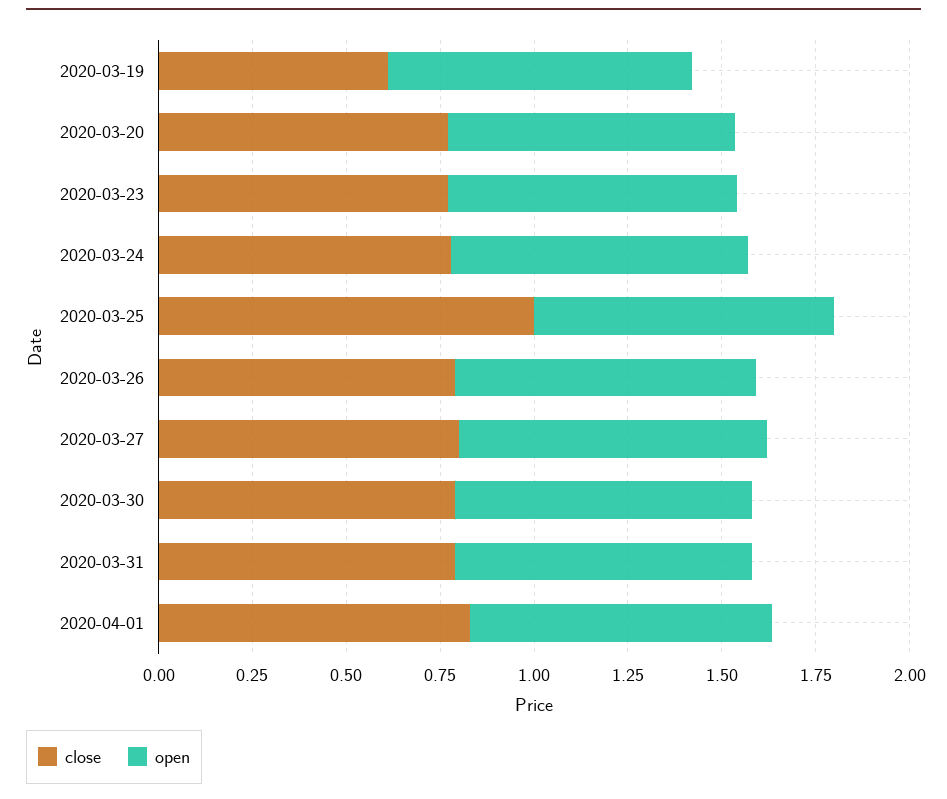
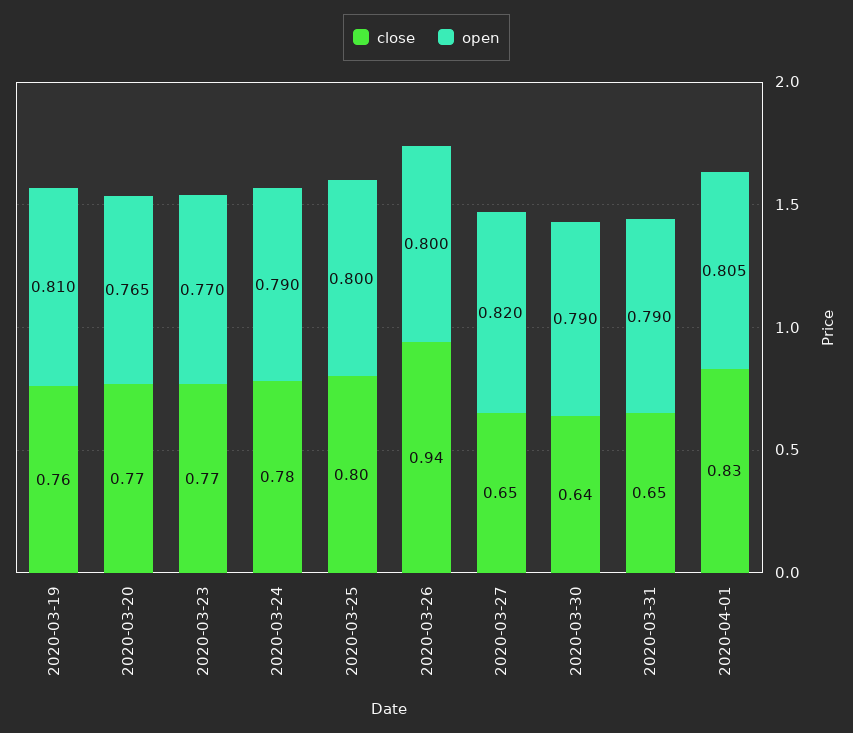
close, 2020-03-19: 0.6 -> 0.76
close, 2020-03-25: 1 -> 0.8
close, 2020-03-26: 0.8 -> 0.94
close, 2020-03-27: 0.8 -> 0.65
close, 2020-03-30: 0.8 -> 0.64
close, 2020-03-31: 0.8 -> 0.65

